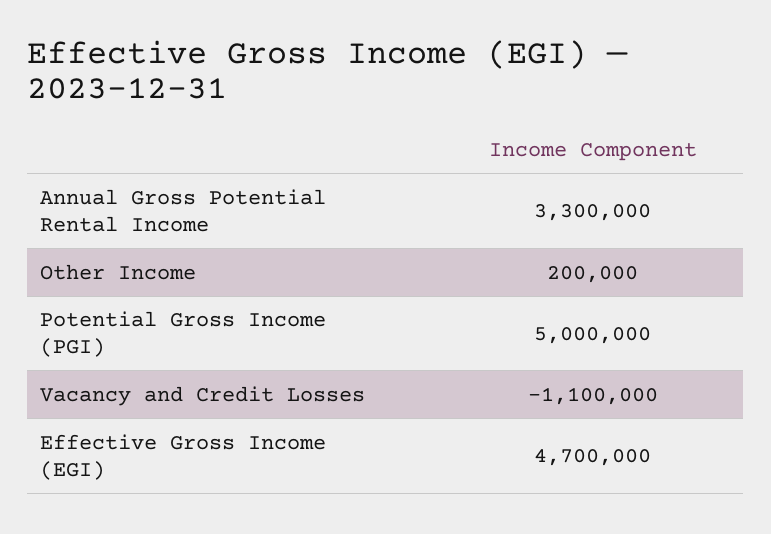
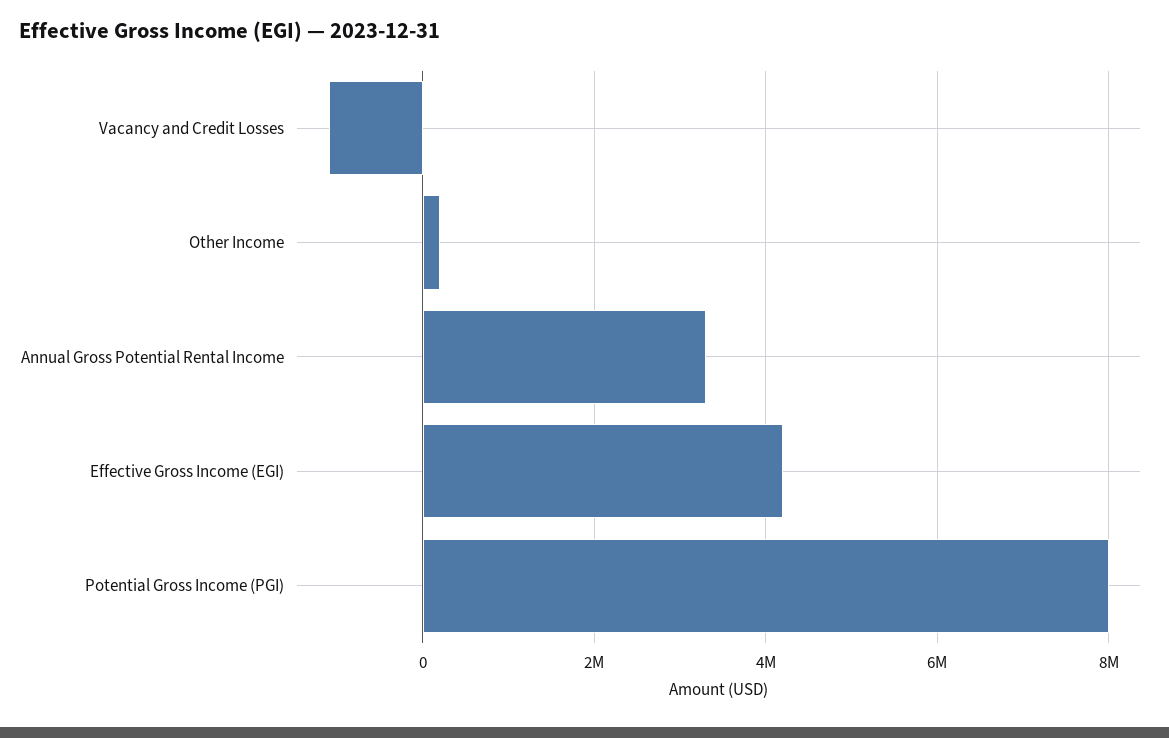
Potential Gross Income (PGI): 5000000 -> 8000000
Effective Gross Income (EGI): 4700000 -> 4200000

